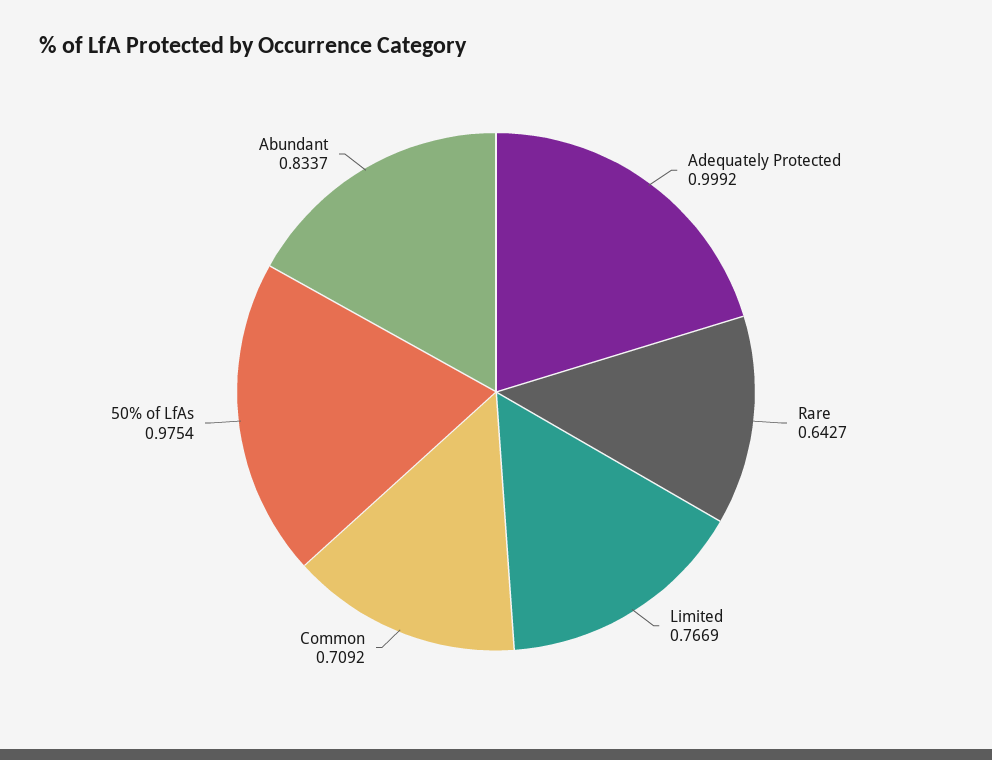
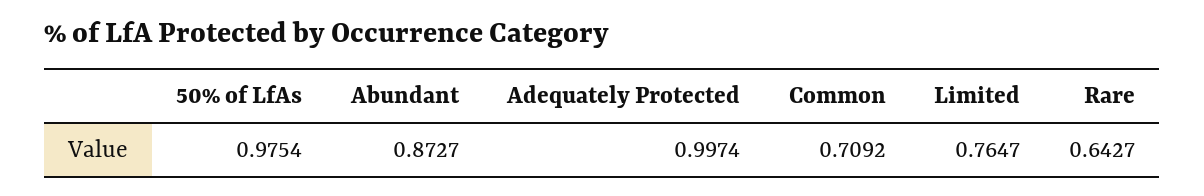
Adequately Protected: 0.9992 -> 0.9974
Limited: 0.7669 -> 0.7647
Abundant: 0.8337 -> 0.8727

